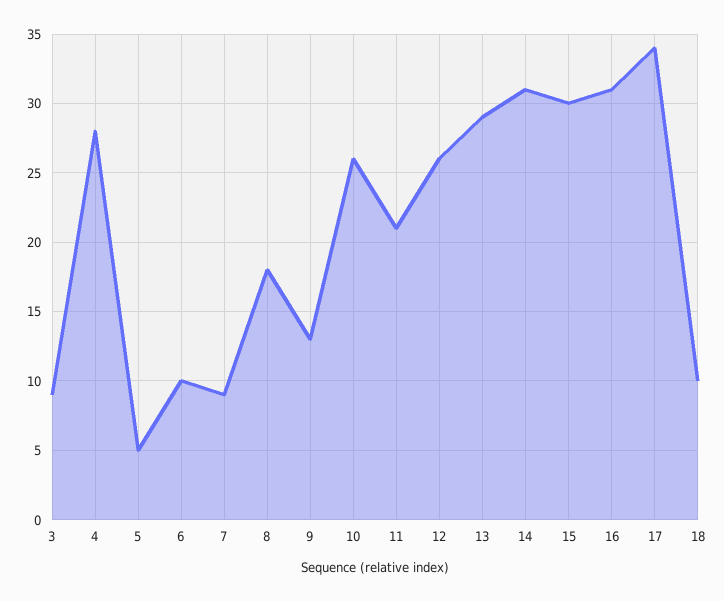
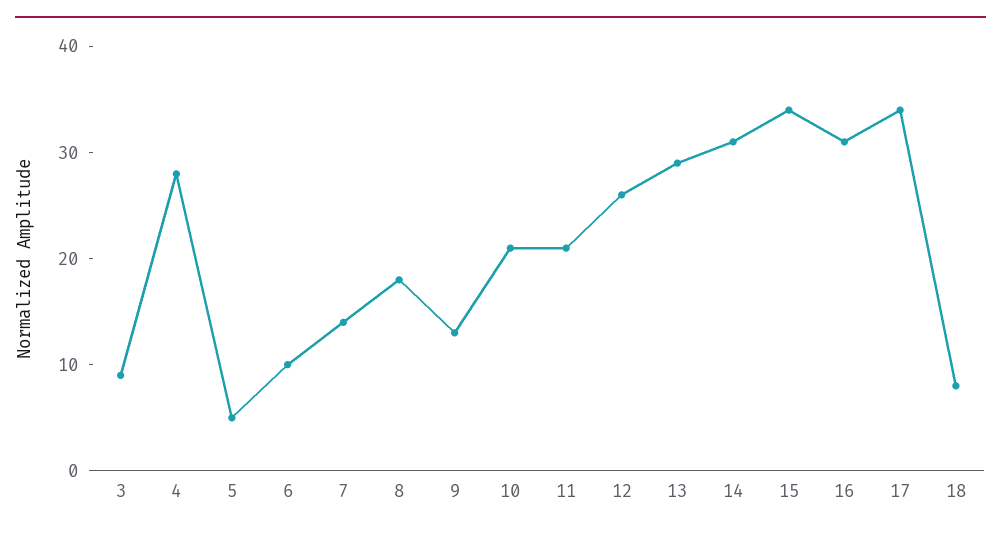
7: 9 -> 14
10: 26 -> 21
15: 30 -> 34
18: 10 -> 8

